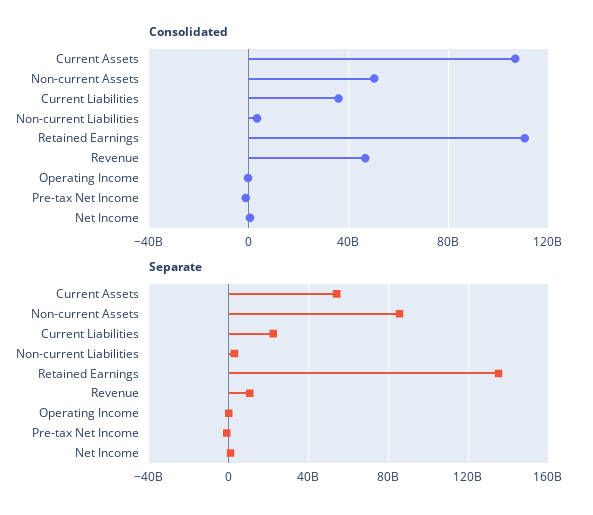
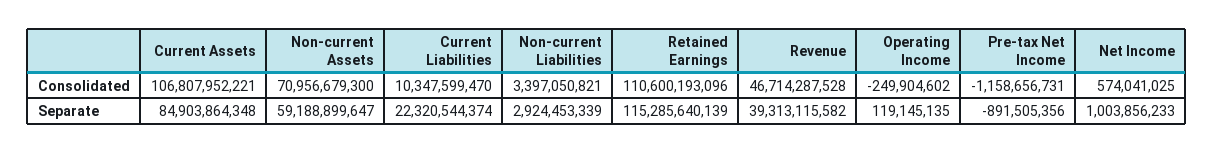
Consolidated, Non-current Assets: 50000000000 -> 70956679300
Consolidated, Current Liabilities: 35000000000 -> 10347599470
Separate, Current Assets: 55000000000 -> 84903864348
Separate, Non-current Assets: 85000000000 -> 59188899647
Separate, Retained Earnings: 135000000000 -> 115285640139
Separate, Revenue: 10000000000 -> 39313115582

